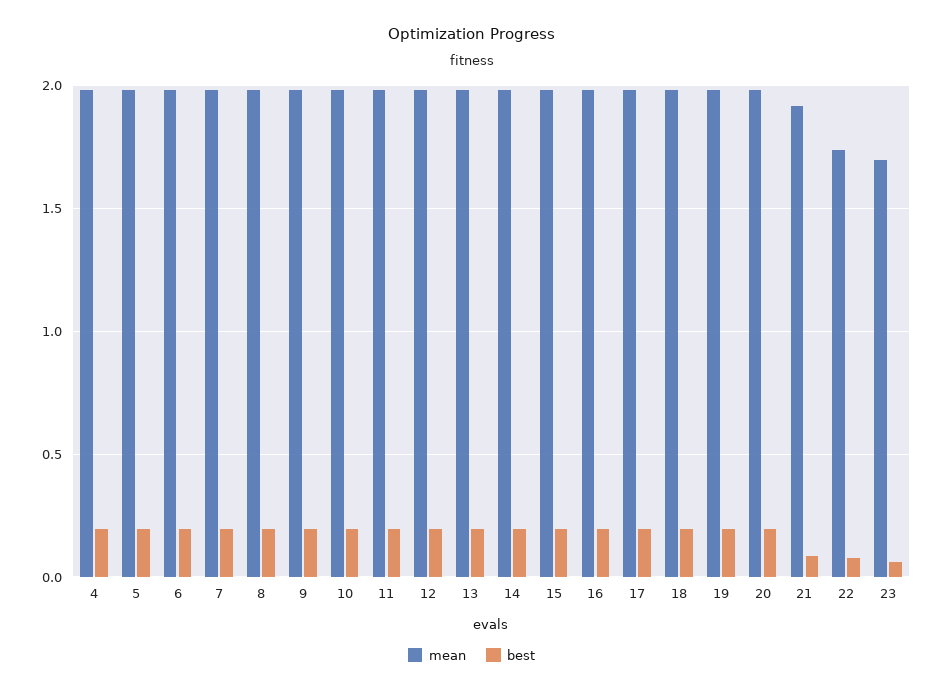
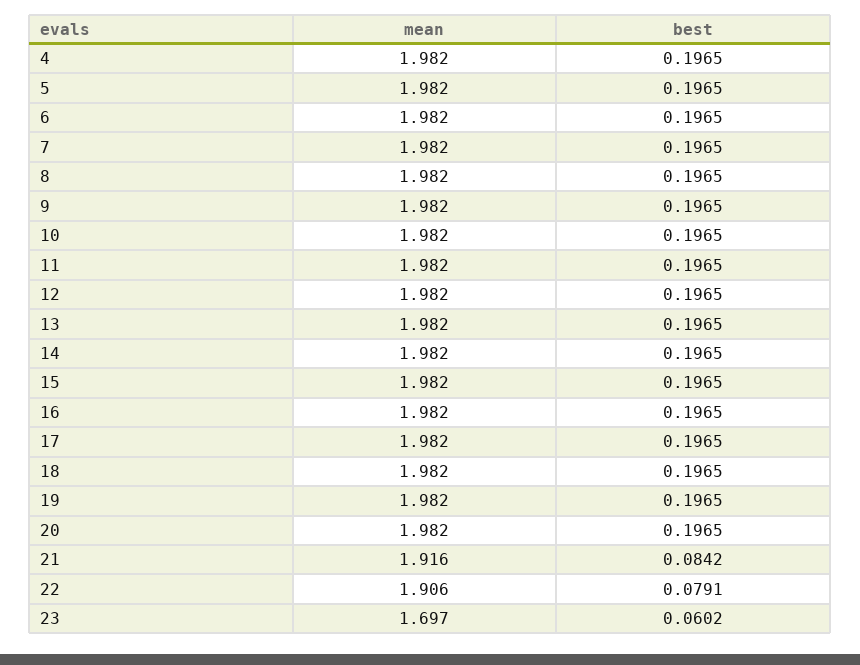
mean, 22: 1.75 -> 1.906

